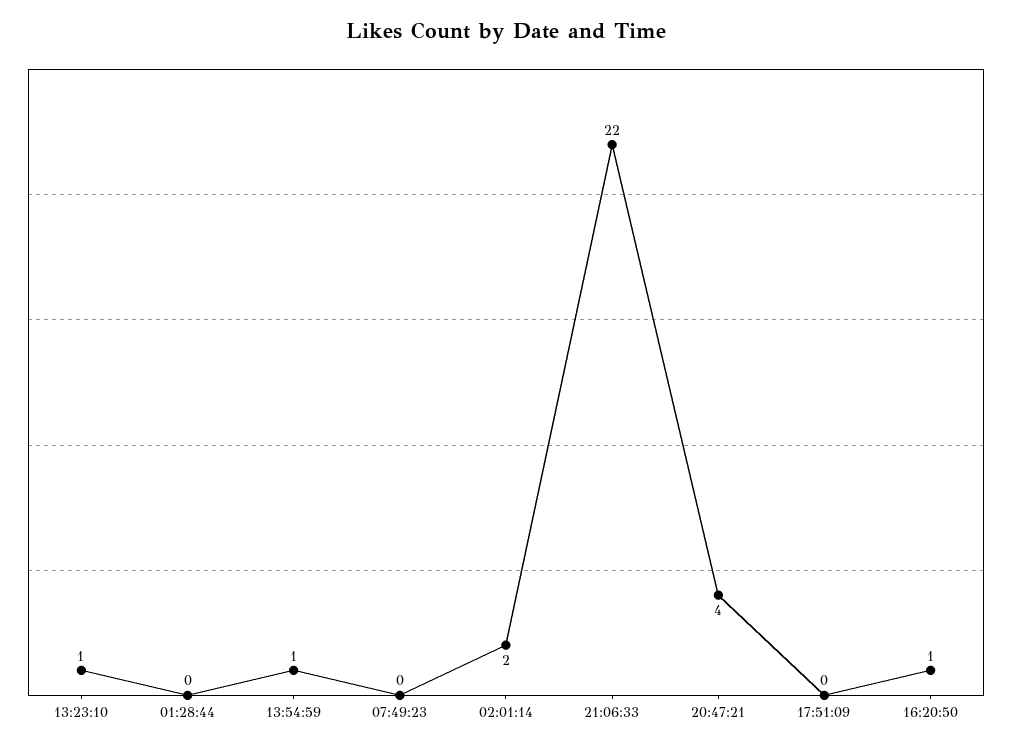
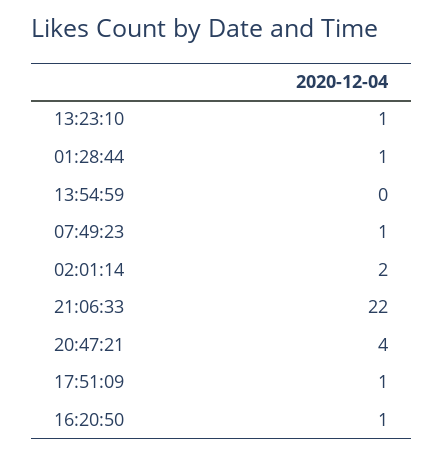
01:28:44: 0 -> 1
13:54:59: 1 -> 0
07:49:23: 0 -> 1
17:51:09: 0 -> 1

